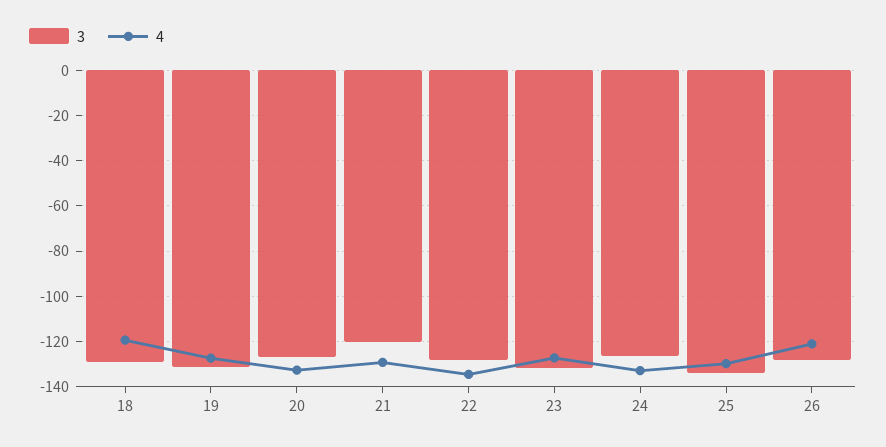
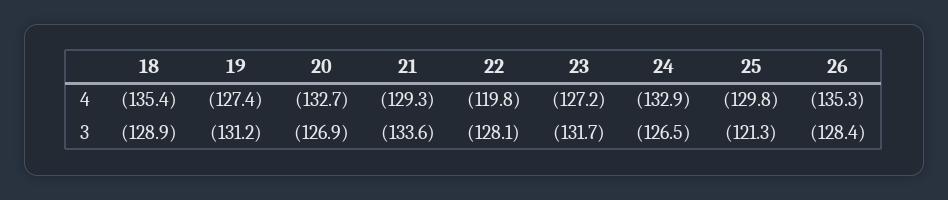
4, 18: -120 -> -135.4
3, 21: -120 -> -133.6
4, 22: -135 -> -119.8
3, 25: -135 -> -121.3
4, 26: -120 -> -135.3

